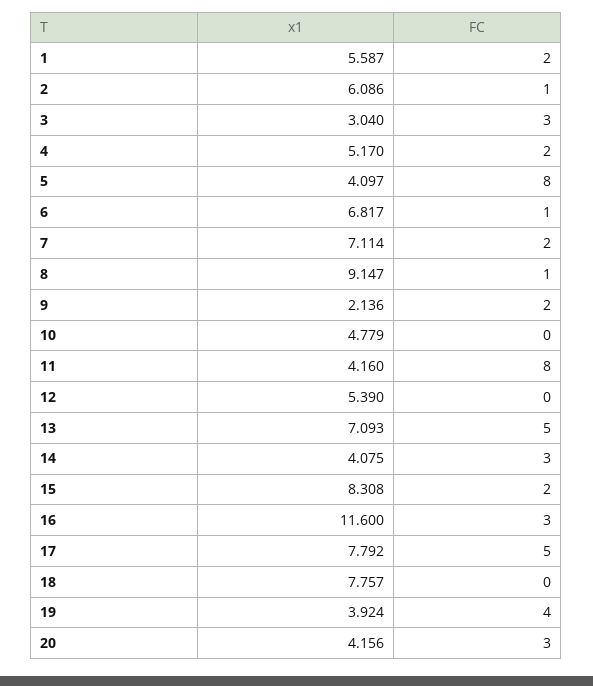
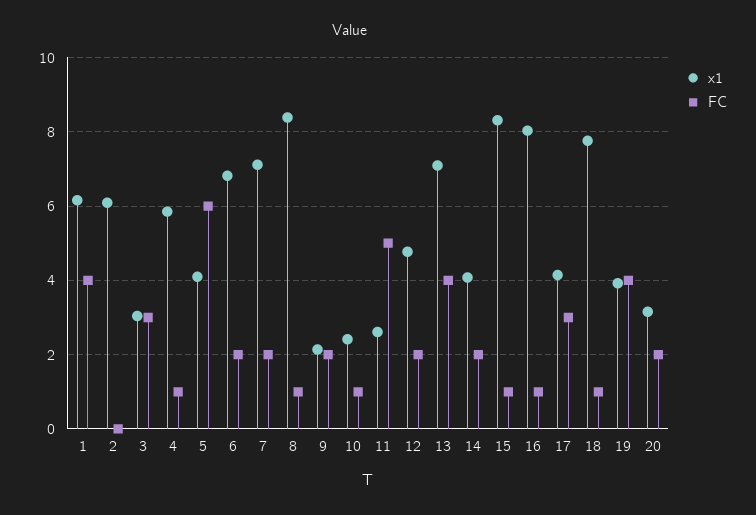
x1, 1: 5.587 -> 6.2
FC, 1: 2 -> 4
FC, 2: 1 -> 0
x1, 4: 5.17 -> 5.8
FC, 4: 2 -> 1
FC, 5: 8 -> 6
FC, 6: 1 -> 2
x1, 8: 9.147 -> 8.4
x1, 10: 4.779 -> 2.4
FC, 10: 0 -> 1
x1, 11: 4.16 -> 2.6
FC, 11: 8 -> 5
x1, 12: 5.39 -> 4.8
FC, 12: 0 -> 2
FC, 13: 5 -> 4
FC, 14: 3 -> 2
FC, 15: 2 -> 1
x1, 16: 11.6 -> 8
FC, 16: 3 -> 1
x1, 17: 7.792 -> 4.2
FC, 17: 5 -> 3
FC, 18: 0 -> 1
x1, 20: 4.156 -> 3.2
FC, 20: 3 -> 2

